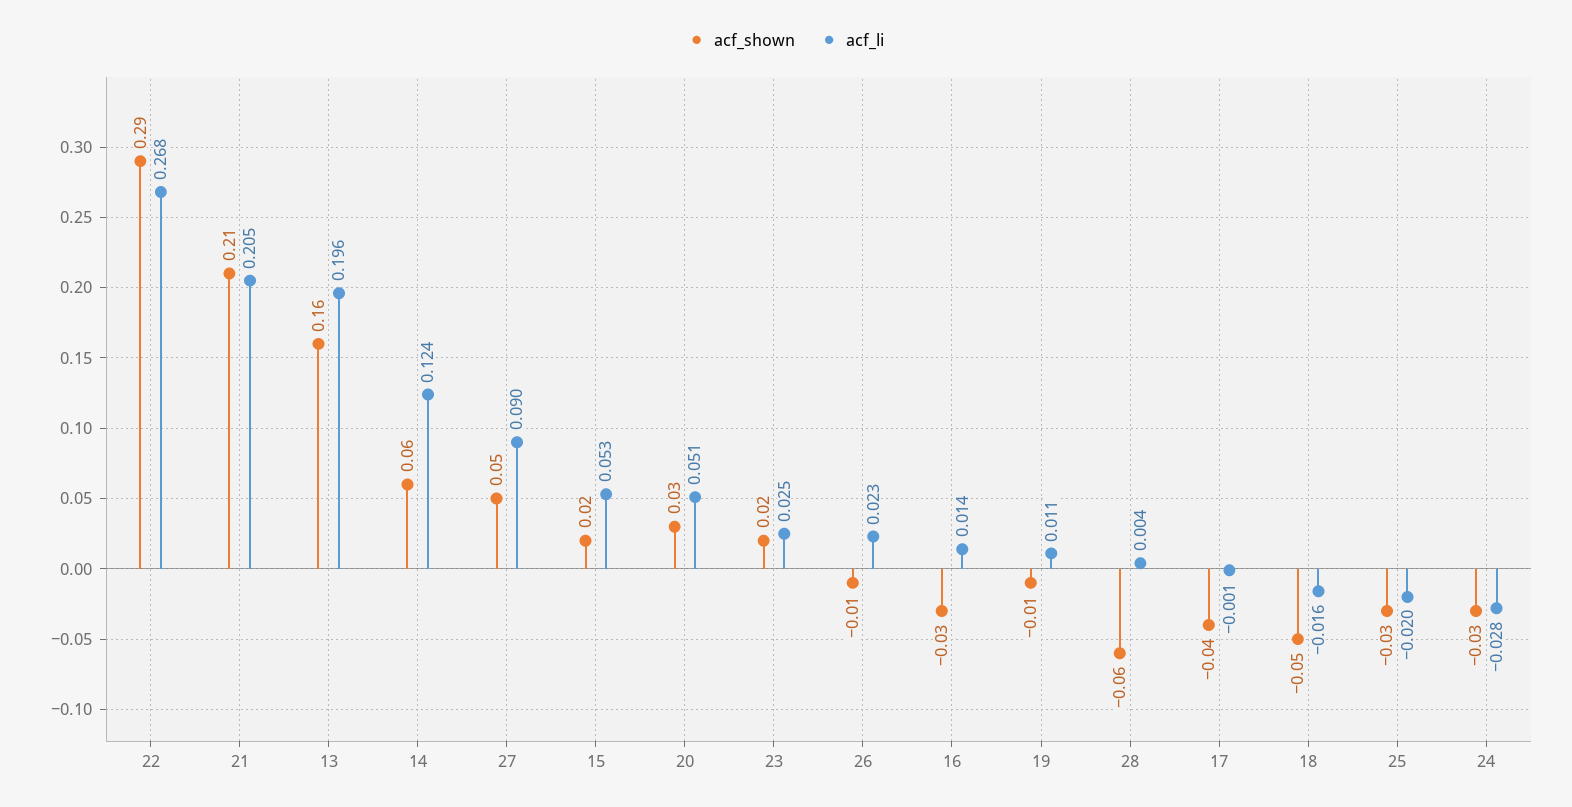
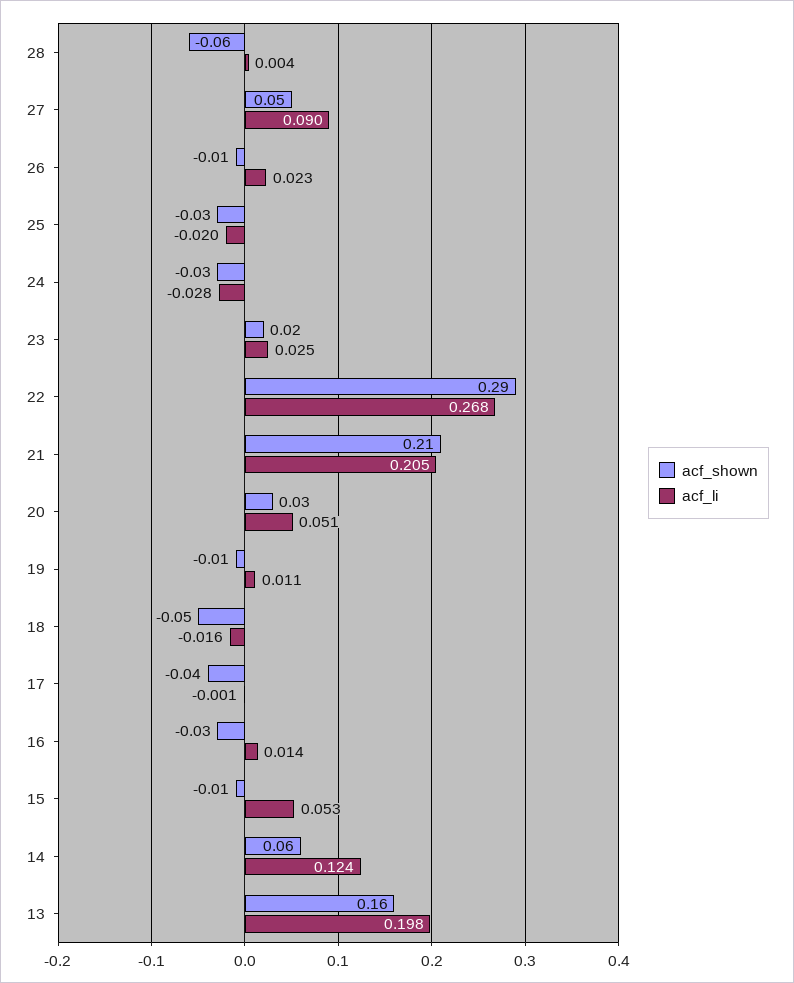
acf_li, 13: 0.196 -> 0.198
acf_shown, 15: 0.02 -> -0.01

